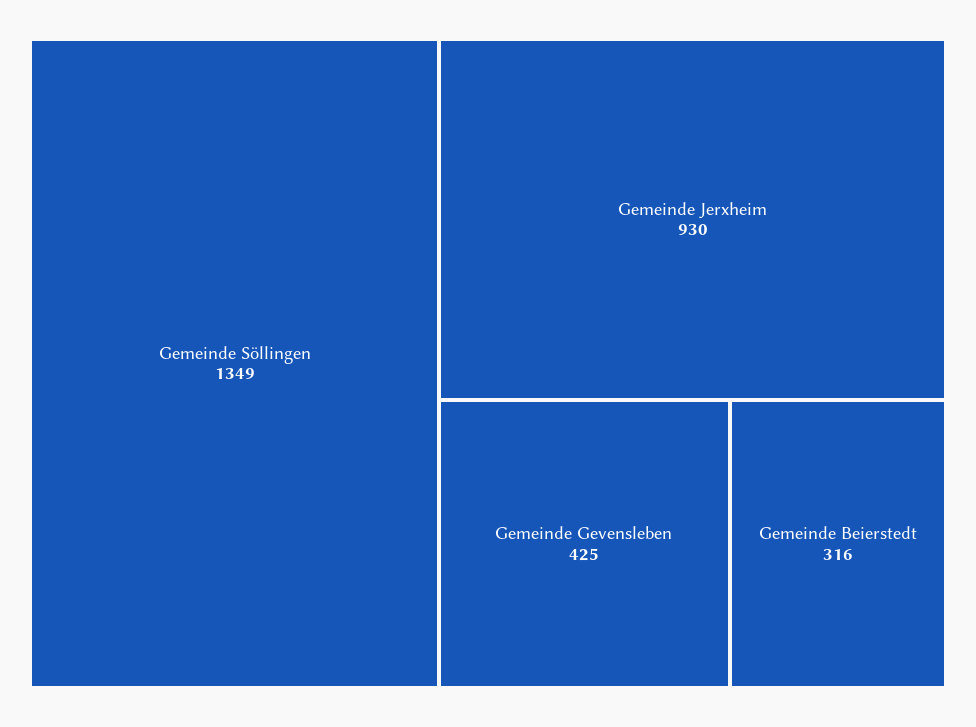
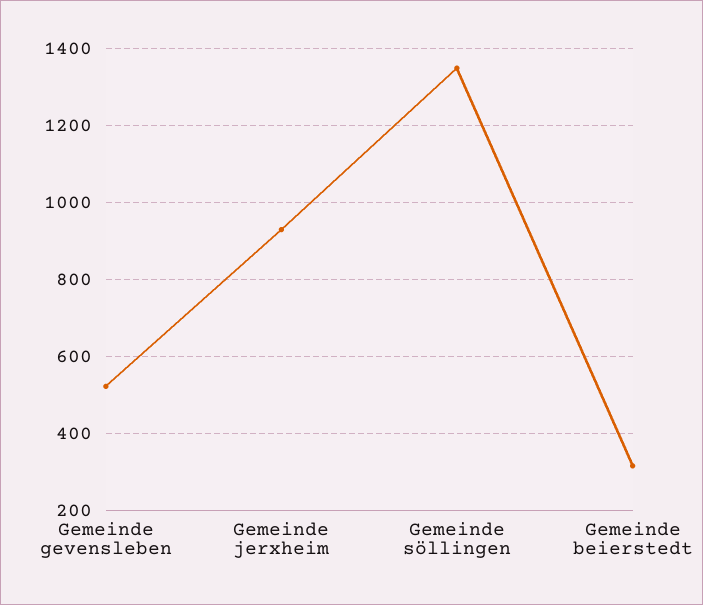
Gemeinde Gevensleben: 425 -> 520

